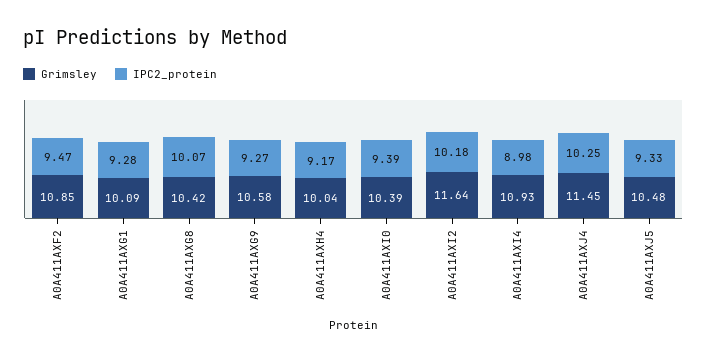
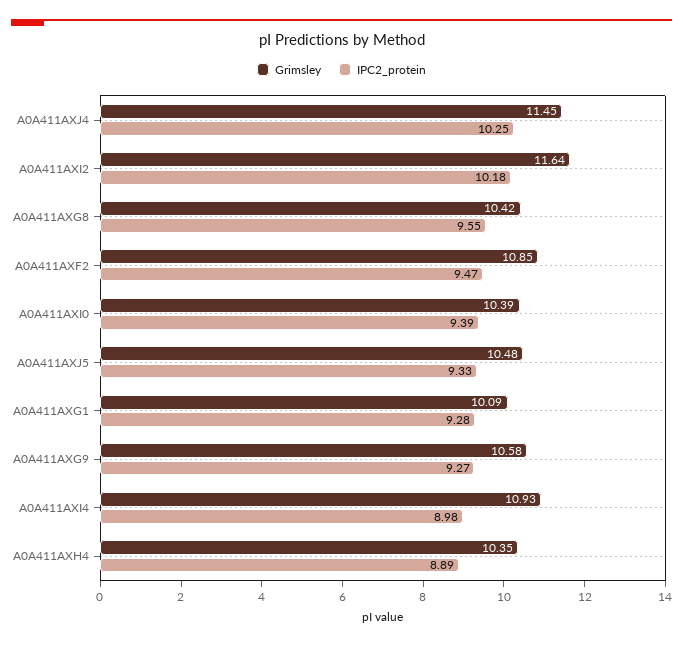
IPC2_protein, A0A411AXG8: 10.07 -> 9.55
Grimsley, A0A411AXH4: 10.04 -> 10.35
IPC2_protein, A0A411AXH4: 9.17 -> 8.89

